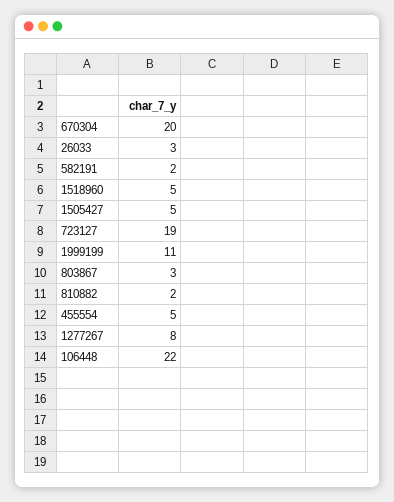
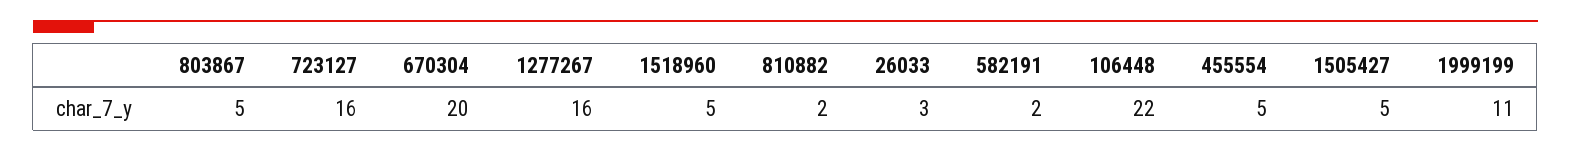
723127: 19 -> 16
803867: 3 -> 5
1277267: 8 -> 16

